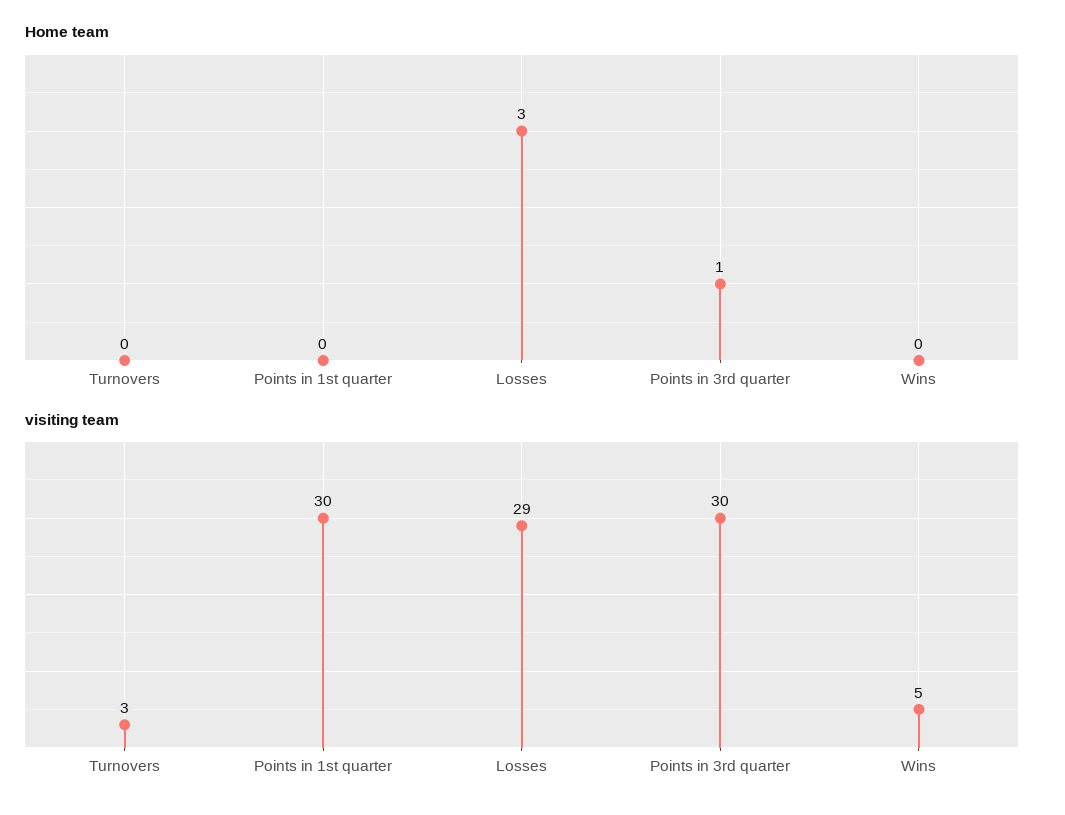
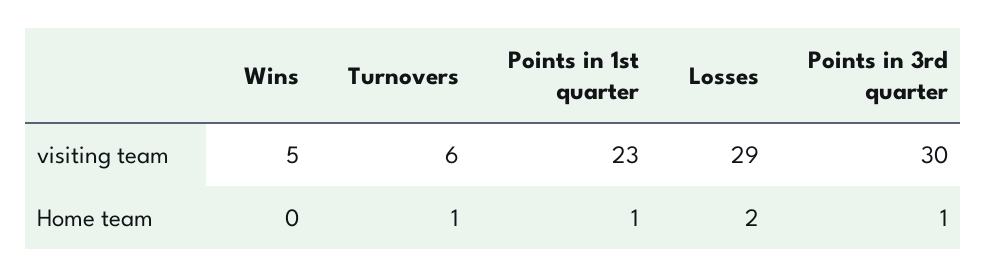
Home team, Turnovers: 0 -> 1
Home team, Points in 1st quarter: 0 -> 1
Home team, Losses: 3 -> 2
visiting team, Turnovers: 3 -> 6
visiting team, Points in 1st quarter: 30 -> 23

